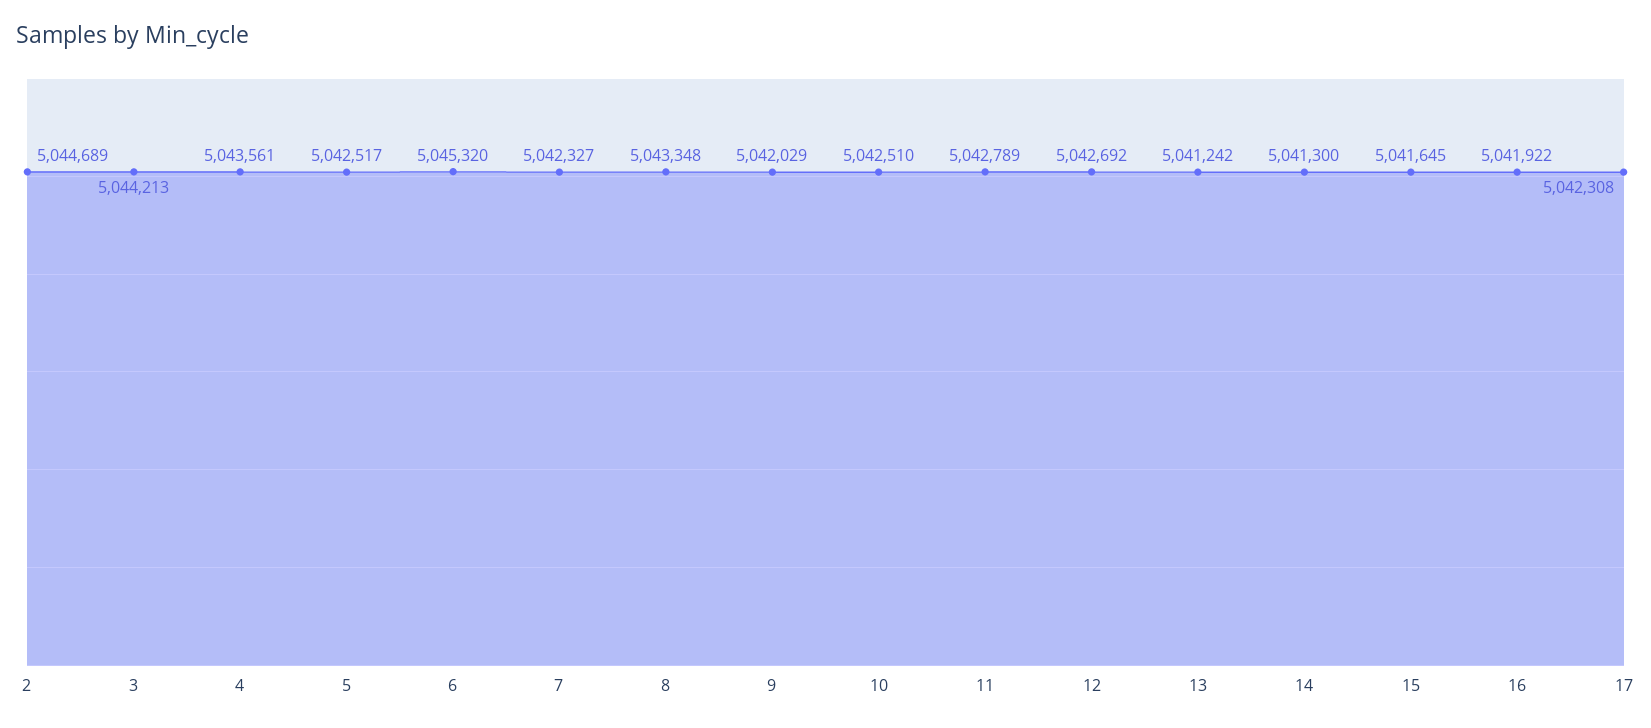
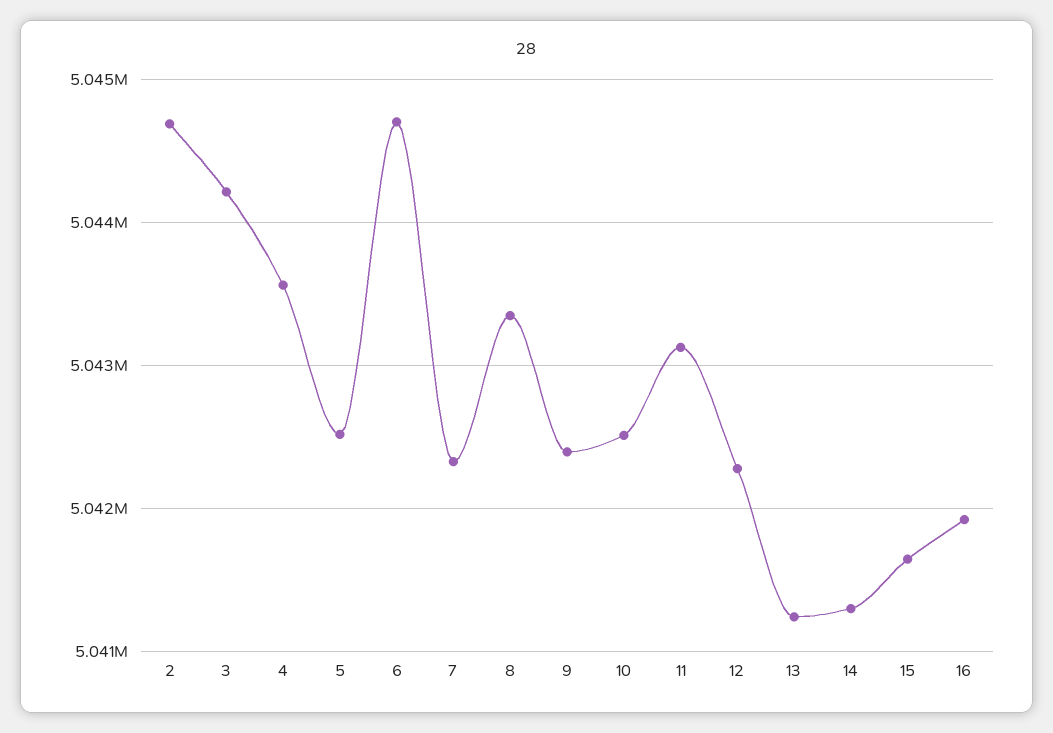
6: 5045320 -> 5044700
9: 5042029 -> 5042400
11: 5042789 -> 5043100
12: 5042692 -> 5042300
17: 5042308 -> none

